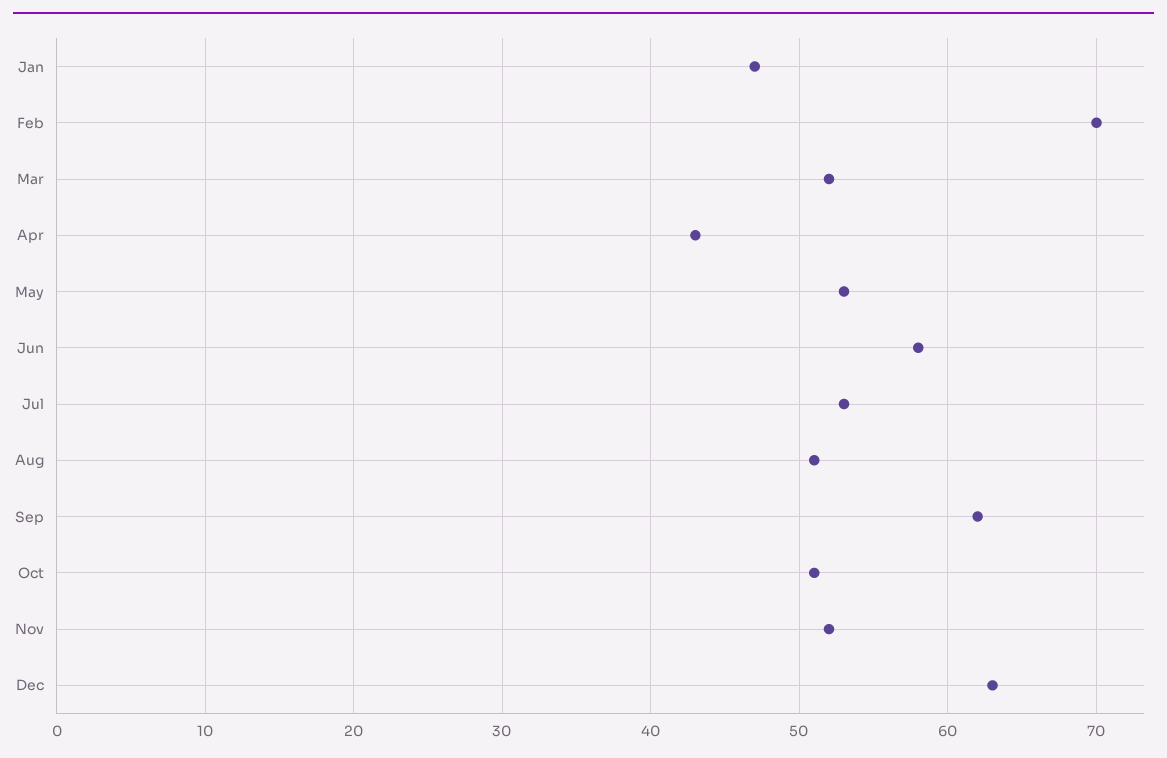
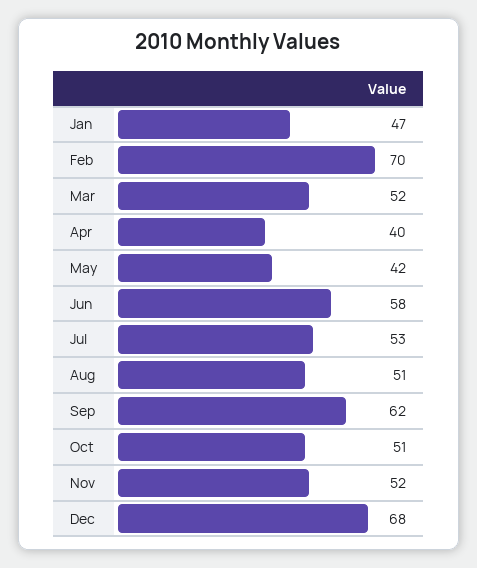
Apr: 43 -> 40
May: 53 -> 42
Dec: 63 -> 68

